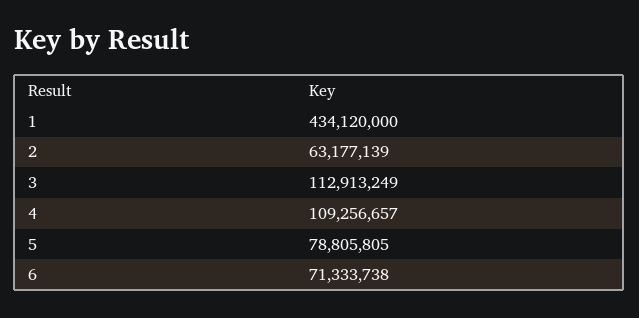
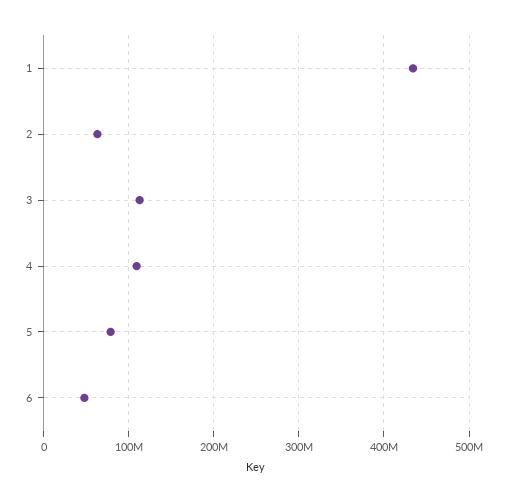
6: 71333738 -> 50000000

